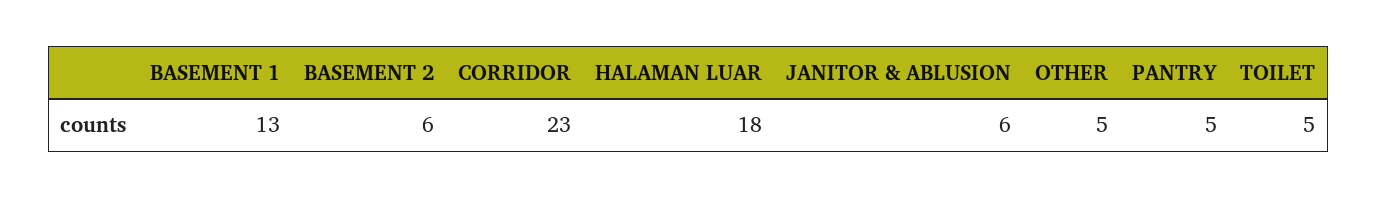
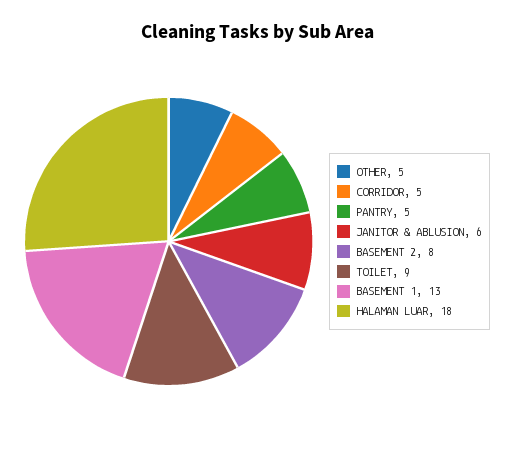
BASEMENT 2: 6 -> 8
CORRIDOR: 23 -> 5
TOILET: 5 -> 9

